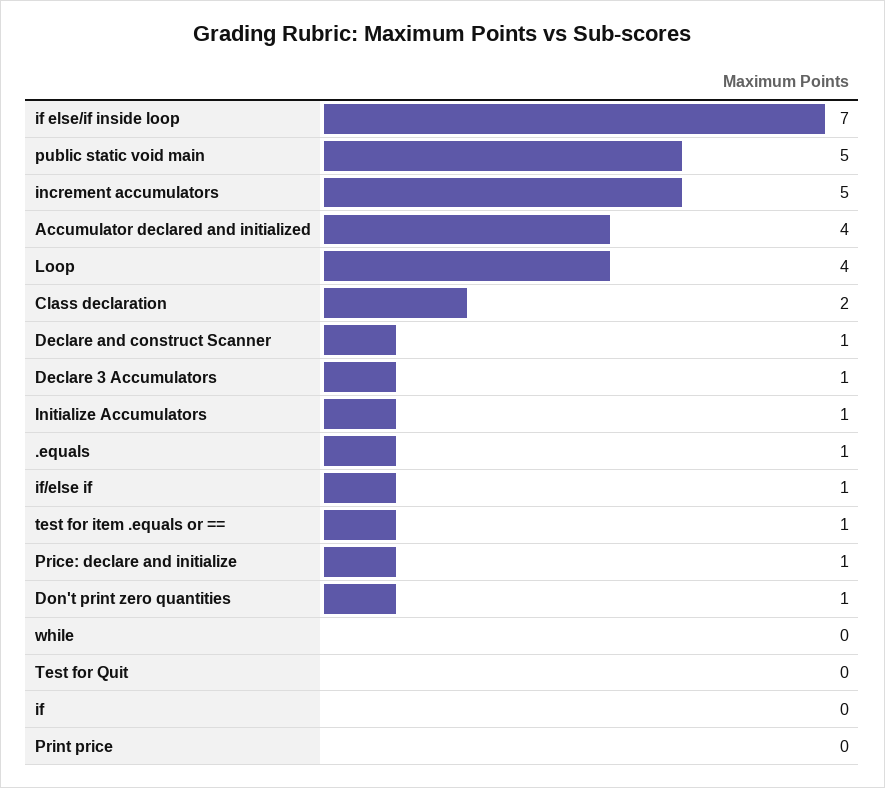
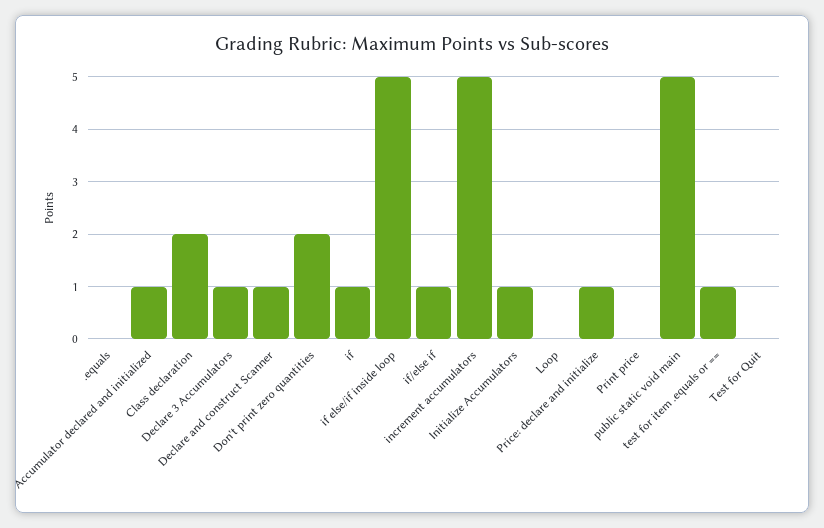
if else/if inside loop: 7 -> 5
Accumulator declared and initialized: 4 -> 1
Loop: 4 -> 0
.equals: 1 -> 0
Don't print zero quantities: 1 -> 2
while: 0 -> none
if: 0 -> 1

